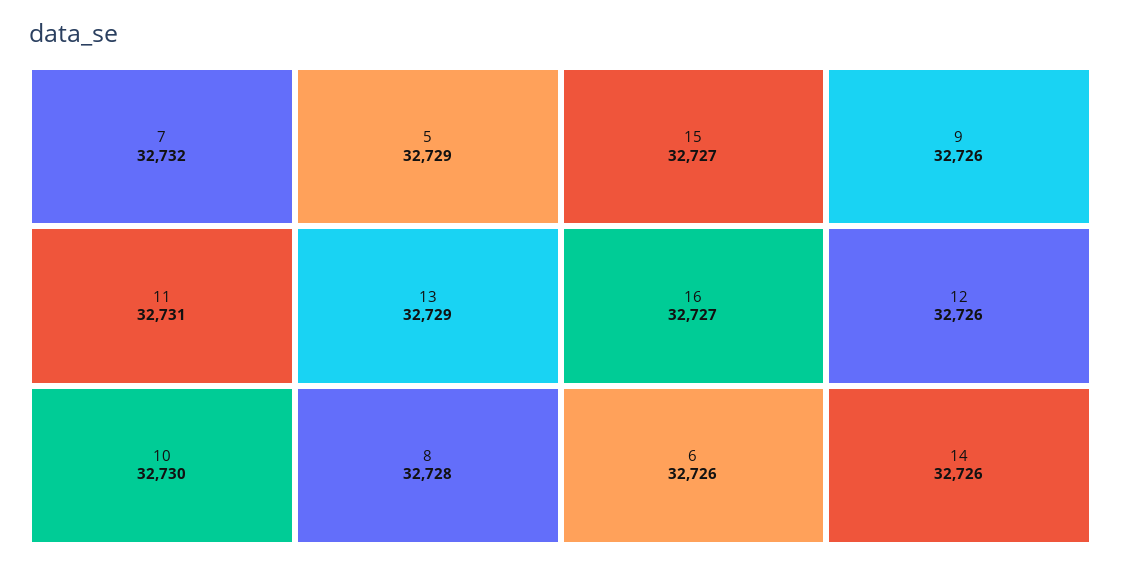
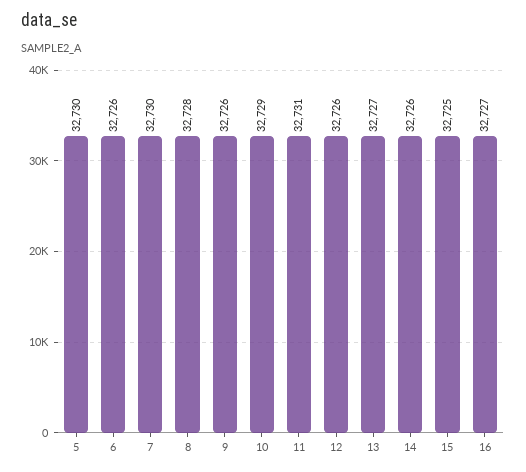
7: 32732 -> 32730
10: 32730 -> 32729
5: 32729 -> 32730
13: 32729 -> 32727
15: 32727 -> 32725

